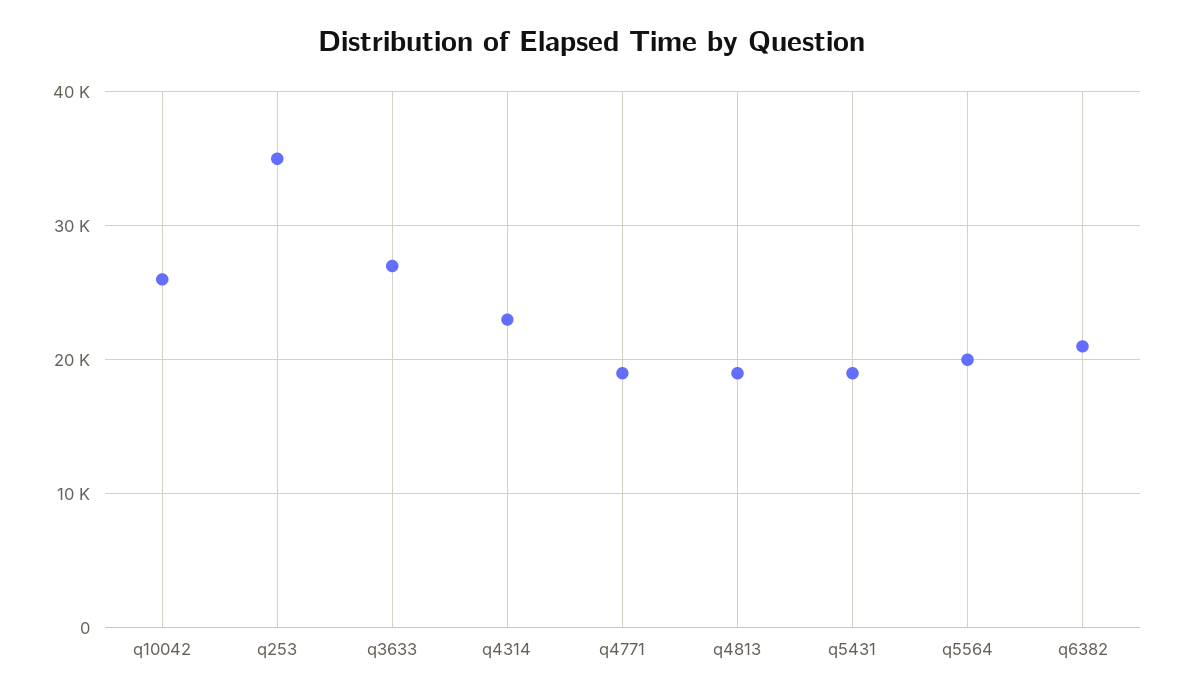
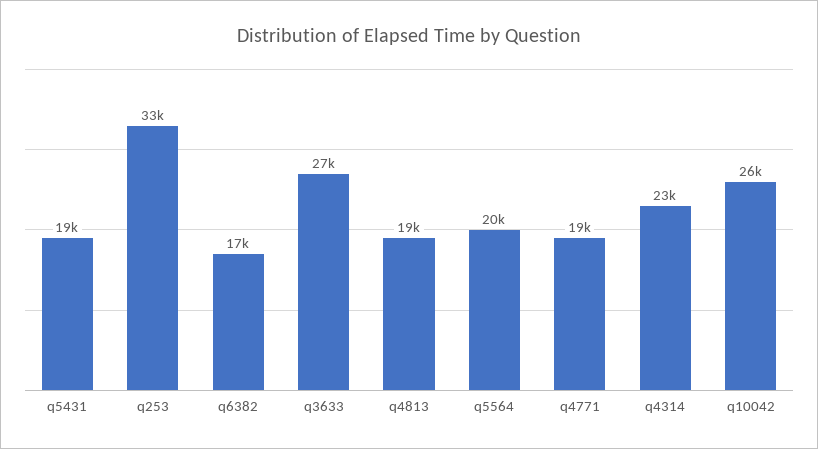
q253: 35000 -> 33000
q6382: 21000 -> 17000

